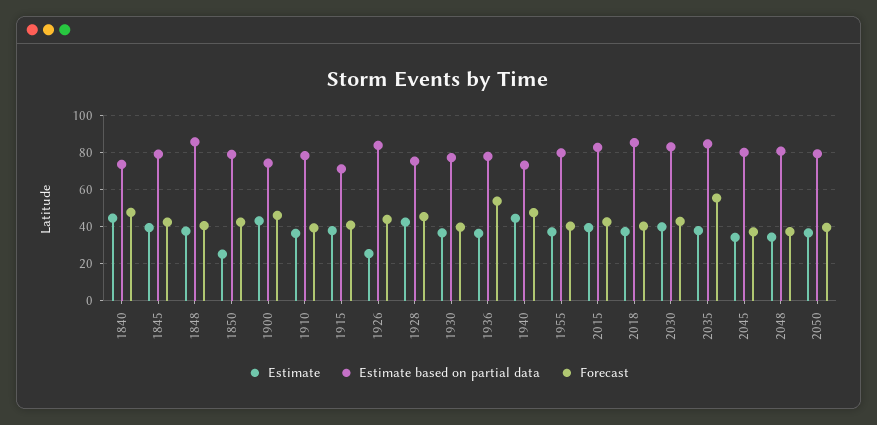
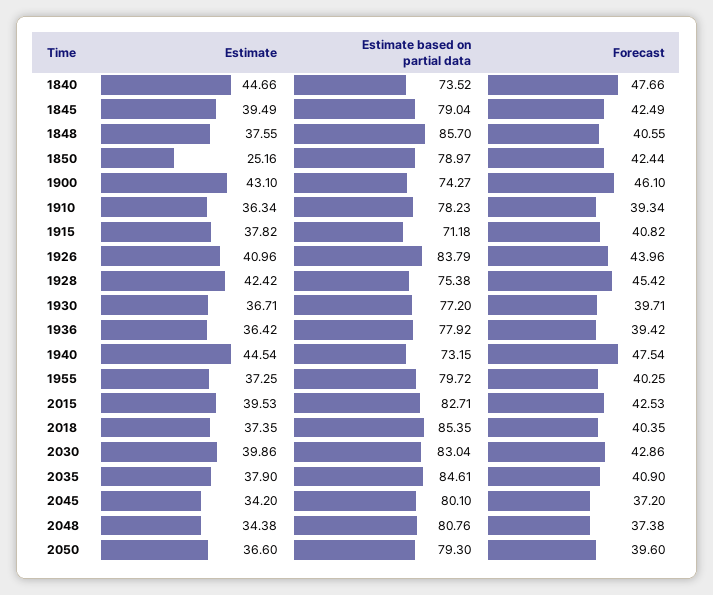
Estimate, 1926: 25 -> 40.96
Forecast, 1936: 55 -> 39.42
Forecast, 2035: 55 -> 40.9

